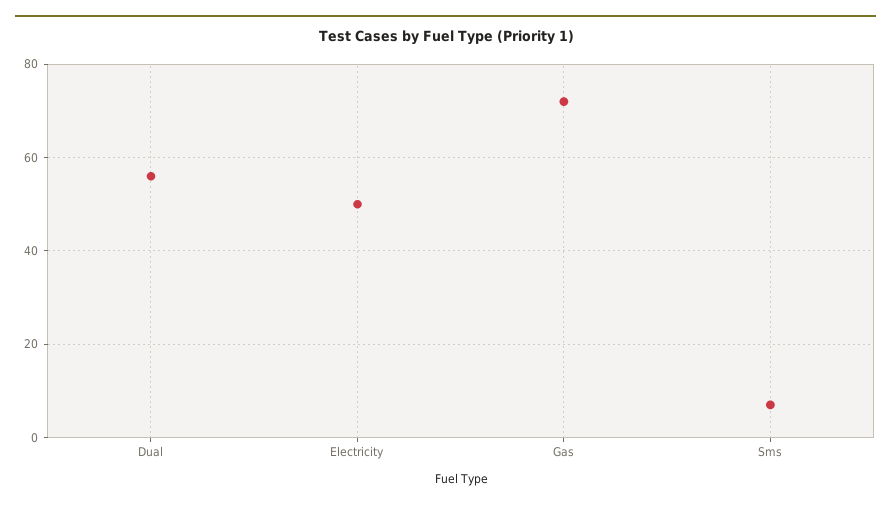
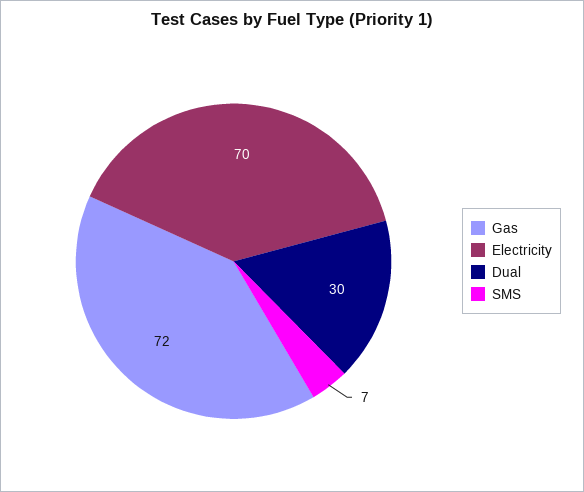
Dual: 55 -> 30
Electricity: 50 -> 70

